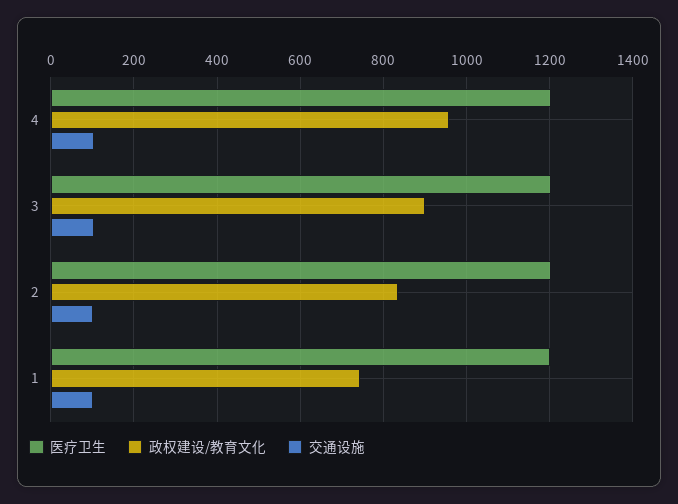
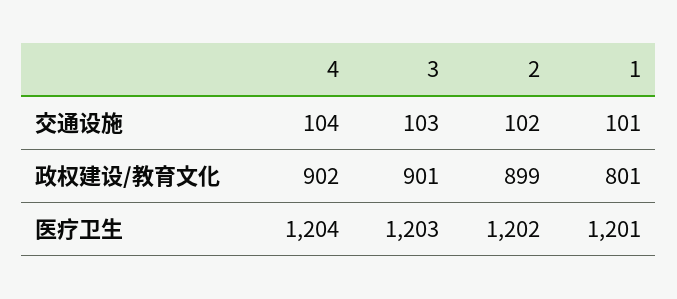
政权建设/教育文化, 4: 960 -> 902
政权建设/教育文化, 2: 840 -> 899
政权建设/教育文化, 1: 740 -> 801

